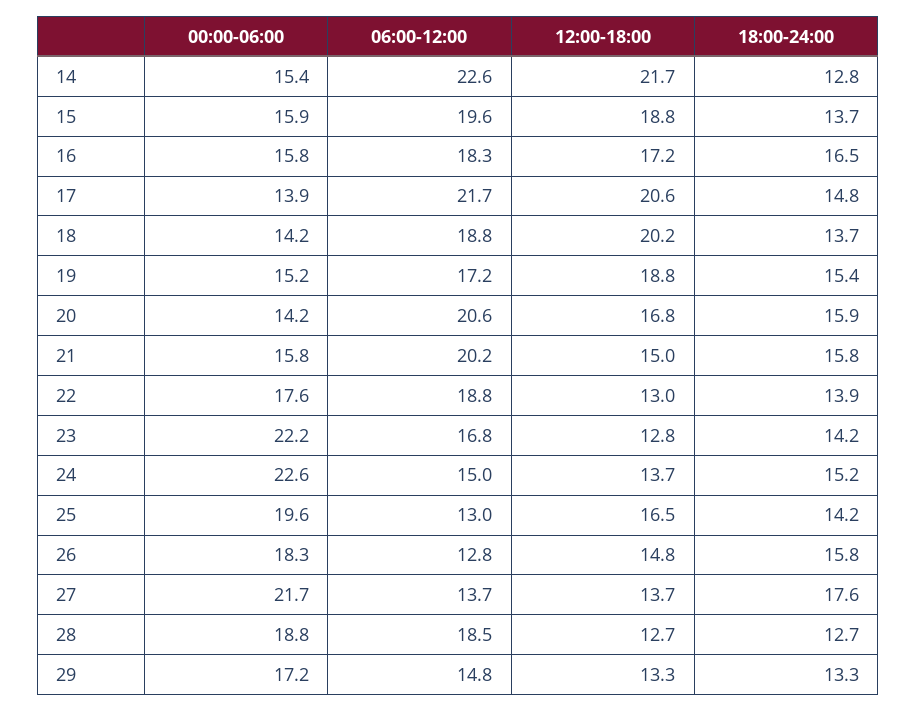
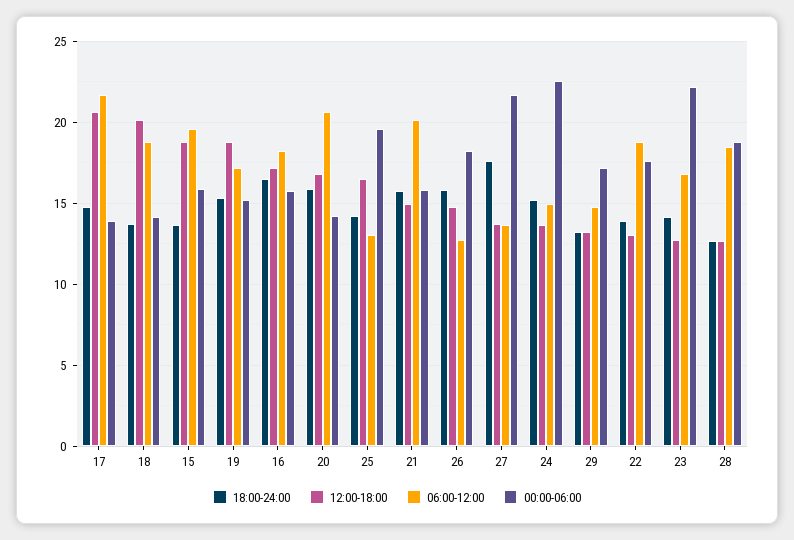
00:00-06:00, 14: 15.4 -> none
06:00-12:00, 14: 22.6 -> none
12:00-18:00, 14: 21.7 -> none
18:00-24:00, 14: 12.8 -> none

